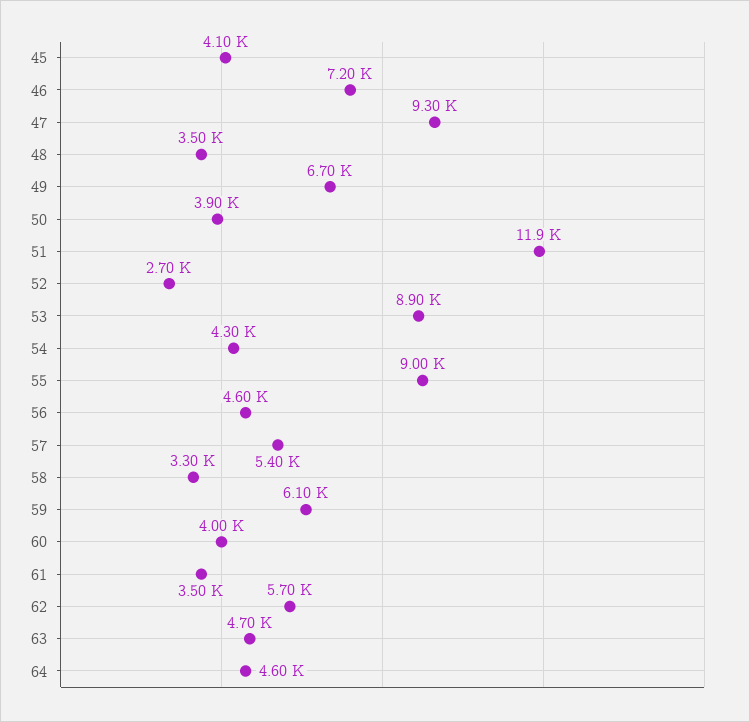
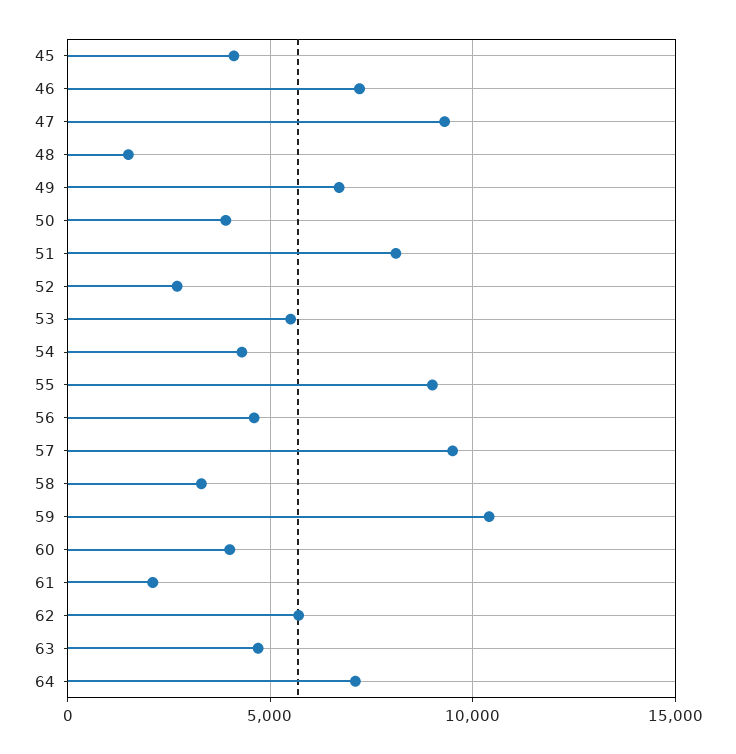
48: 3500 -> 1500
51: 11900 -> 8000
53: 8900 -> 5500
57: 5400 -> 9500
59: 6100 -> 10500
61: 3500 -> 2000
64: 4600 -> 7000

